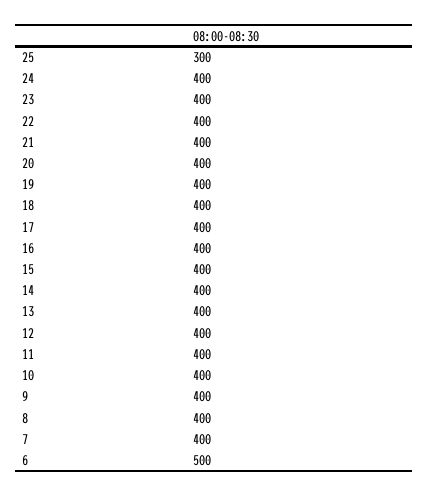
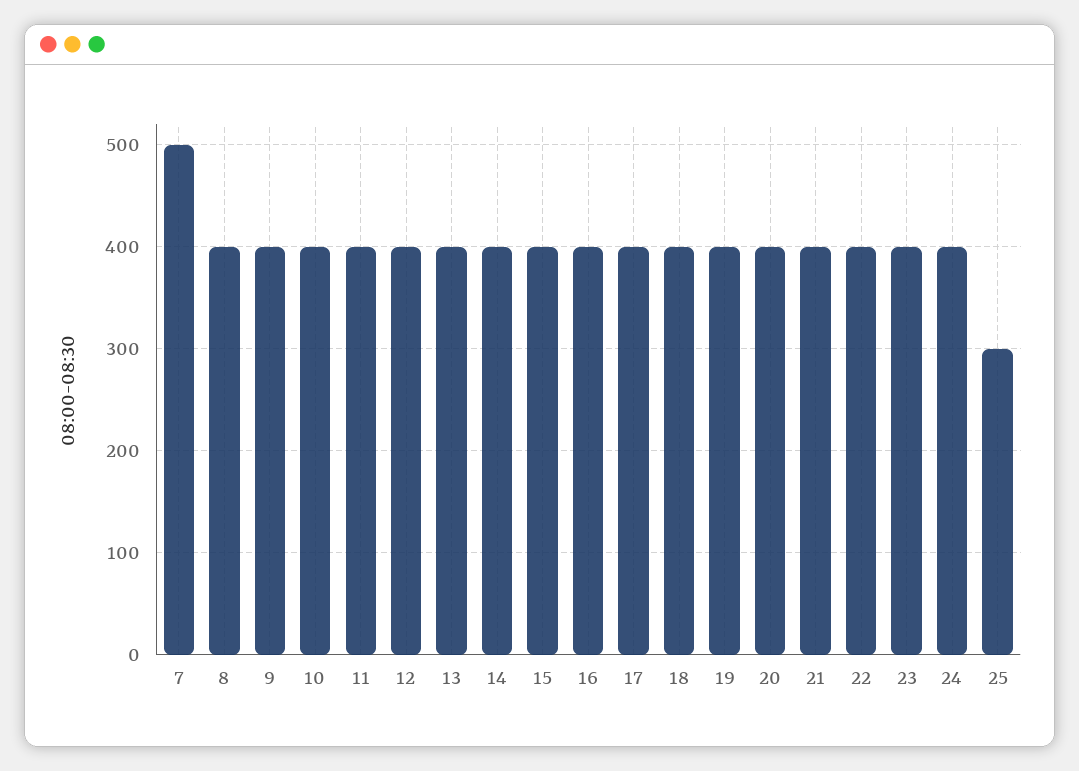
7: 400 -> 500
6: 500 -> none

